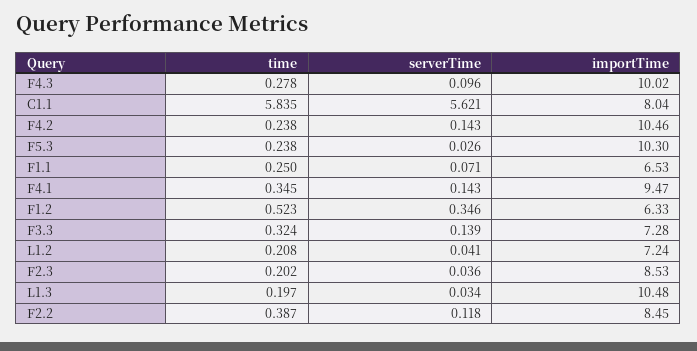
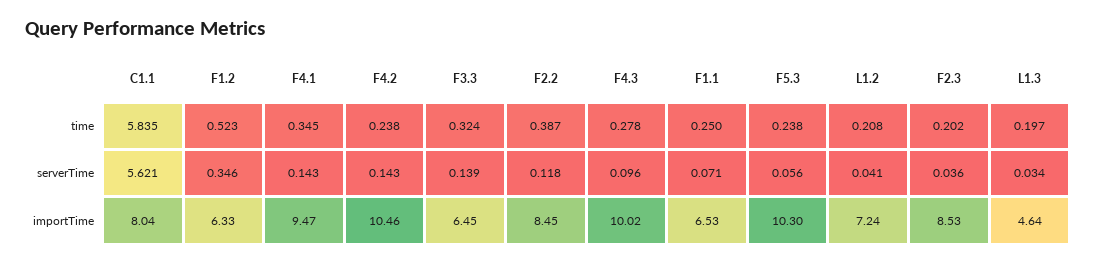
serverTime, F5.3: 0.026 -> 0.056
importTime, F3.3: 7.28 -> 6.45
importTime, L1.3: 10.48 -> 4.64

